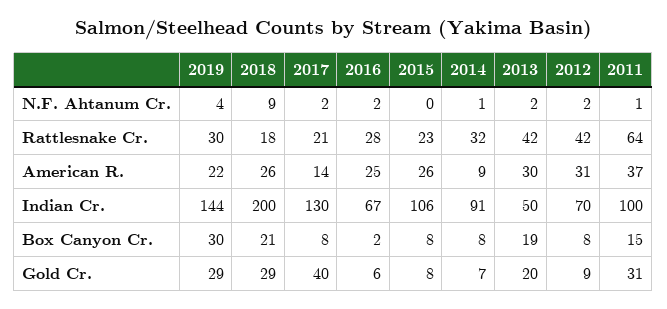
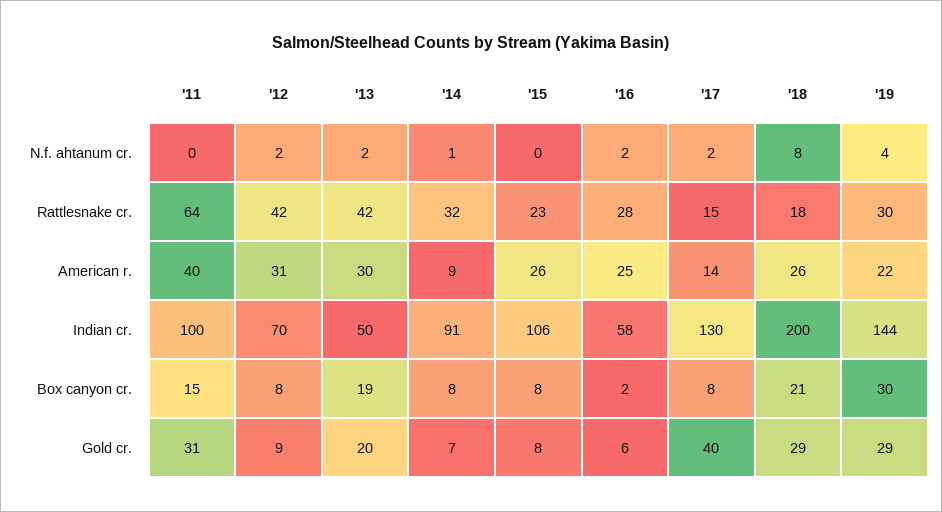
2018, N.F. Ahtanum Cr.: 9 -> 8
2011, N.F. Ahtanum Cr.: 1 -> 0
2017, Rattlesnake Cr.: 21 -> 15
2011, American R.: 37 -> 40
2016, Indian Cr.: 67 -> 58

